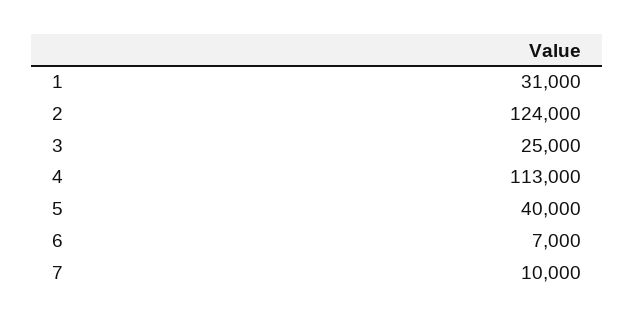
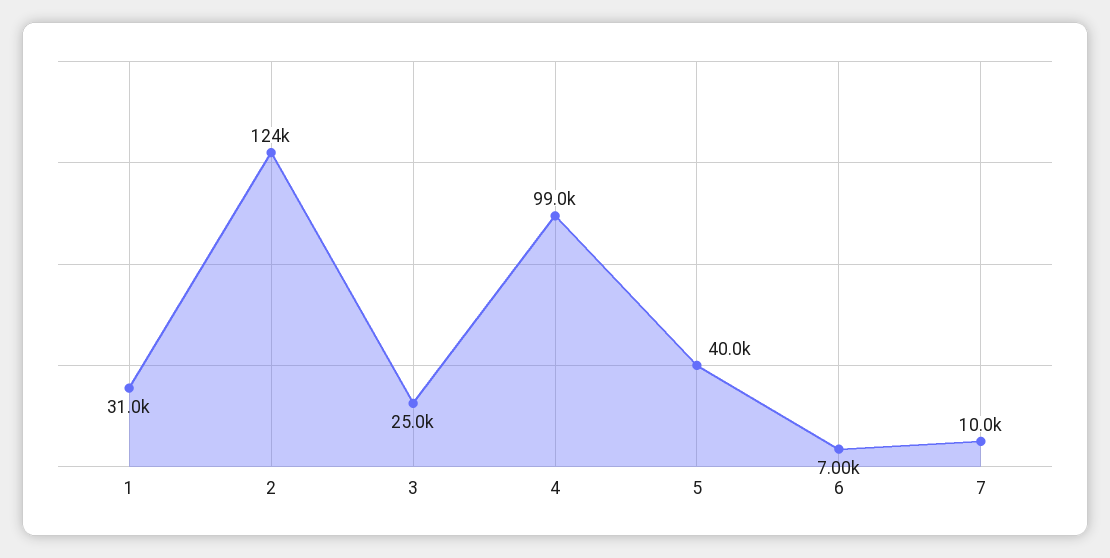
4: 113000 -> 99000

